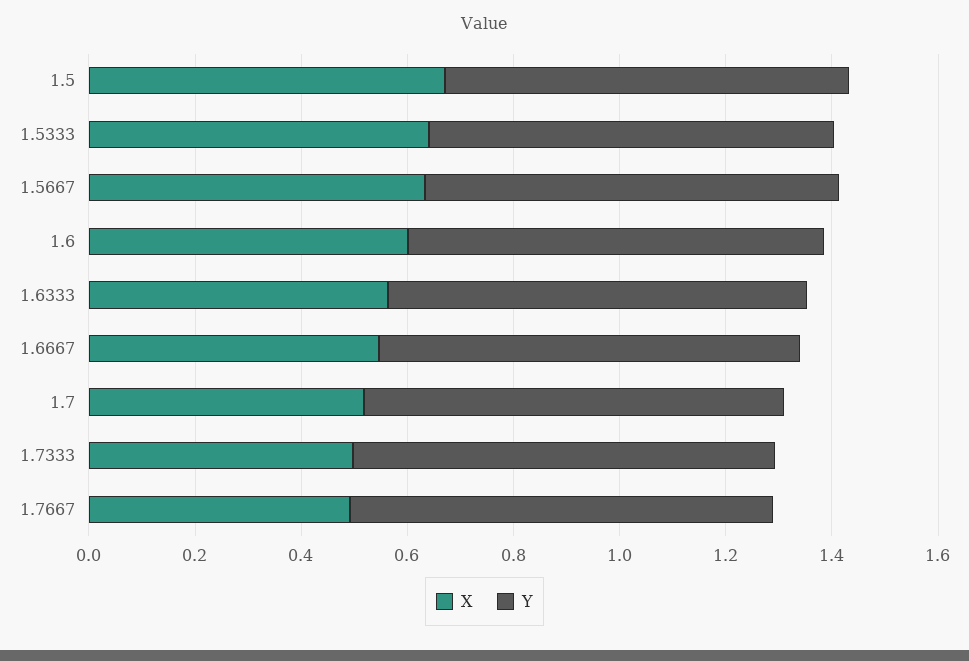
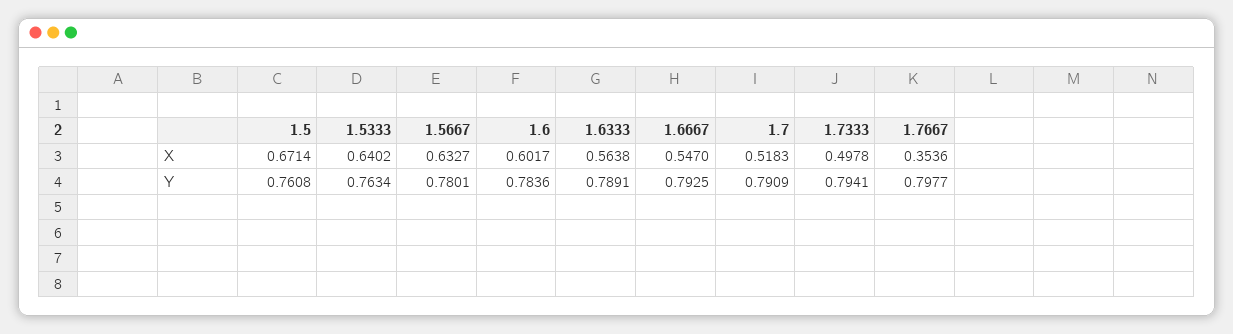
X, 1.7667: 0.5 -> 0.3536

